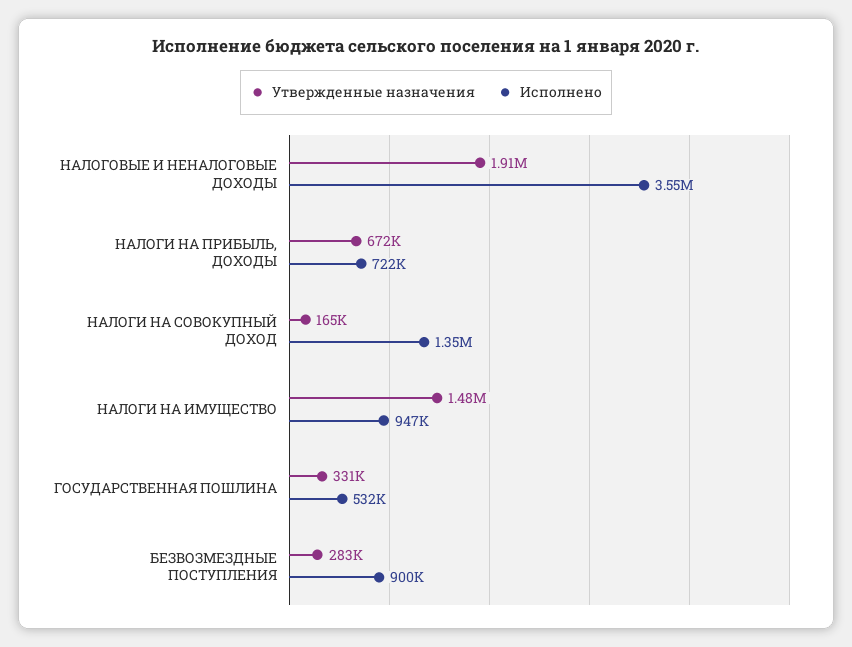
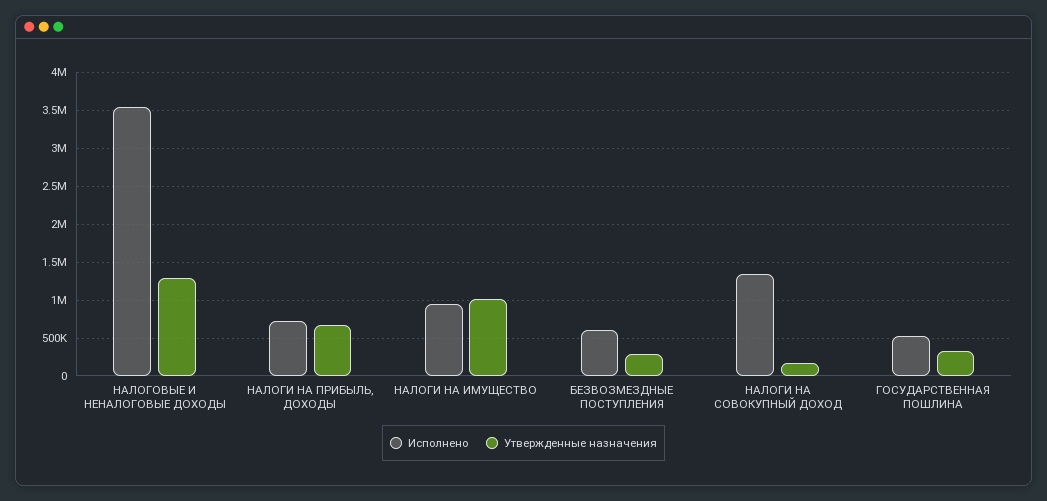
Утвержденные назначения, НАЛОГОВЫЕ И НЕНАЛОГОВЫЕ ДОХОДЫ: 1910000 -> 1300000
Утвержденные назначения, НАЛОГИ НА ИМУЩЕСТВО: 1480000 -> 1000000
Исполнено, БЕЗВОЗМЕЗДНЫЕ ПОСТУПЛЕНИЯ: 900000 -> 600000

